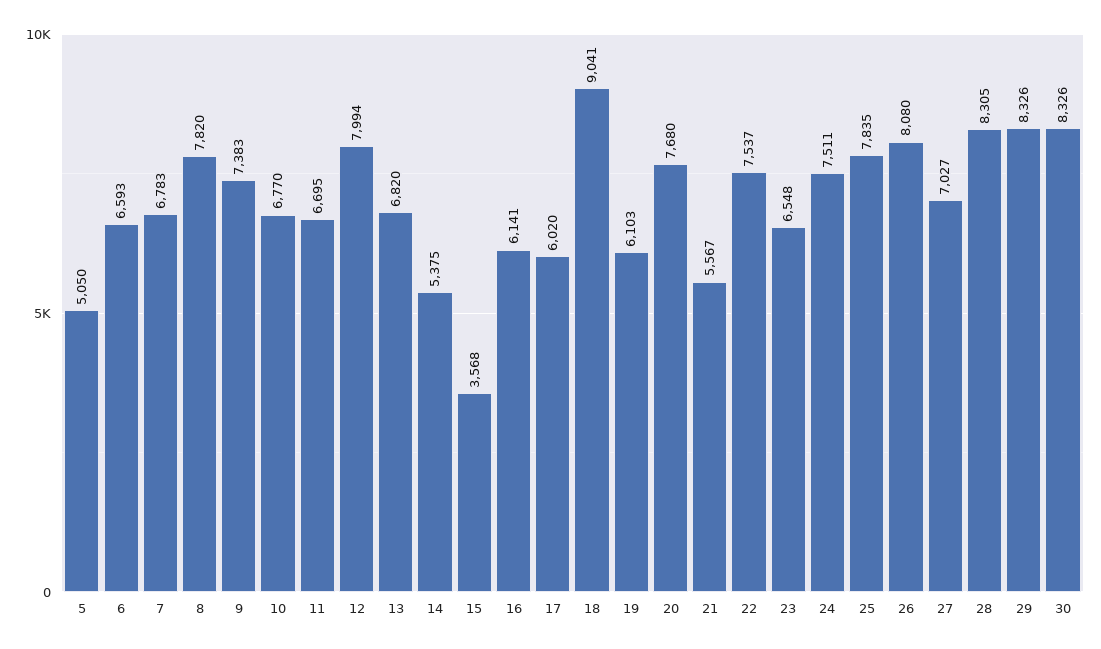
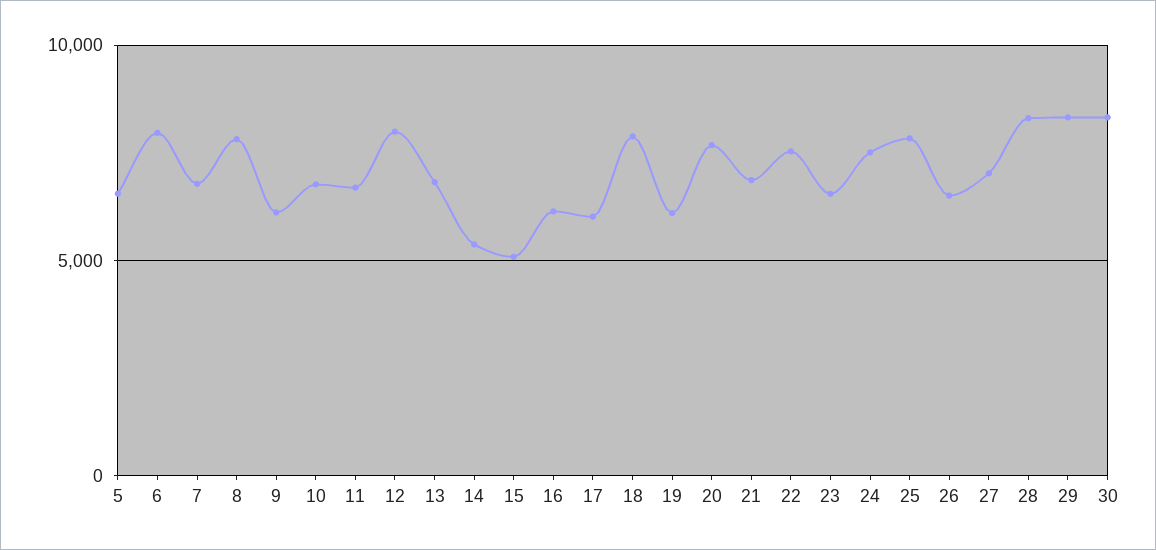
5: 5050 -> 6500
6: 6593 -> 8000
9: 7383 -> 6000
15: 3568 -> 5000
18: 9041 -> 8000
21: 5567 -> 7000
26: 8080 -> 6500

